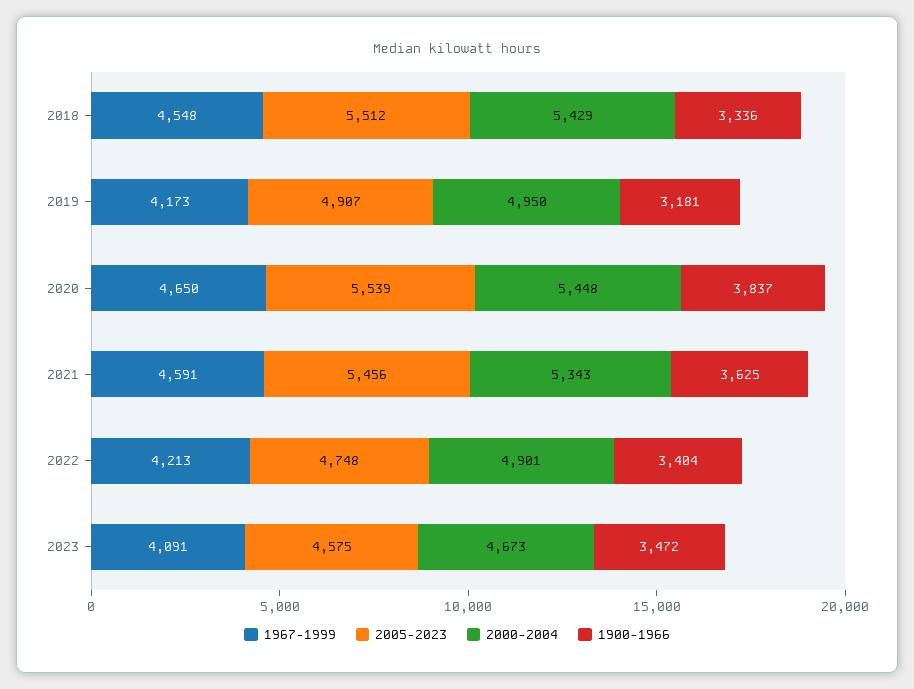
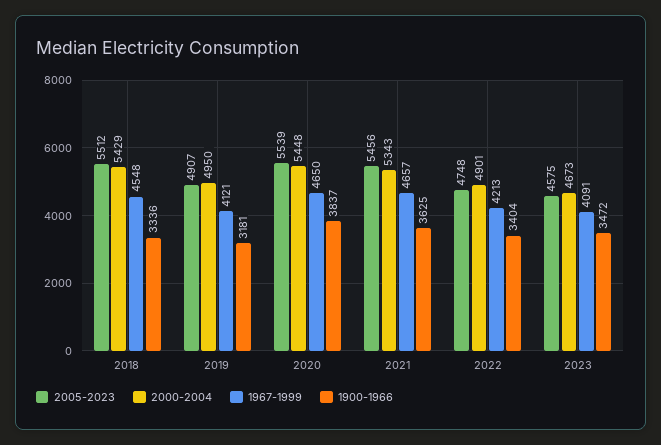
1967-1999, 2019: 4173 -> 4121
1967-1999, 2021: 4591 -> 4657

